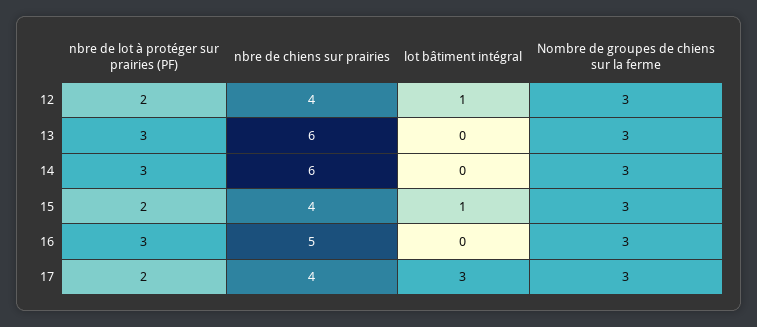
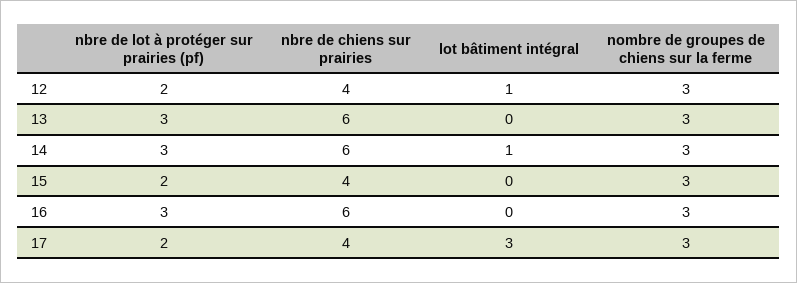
lot bâtiment intégral, 14: 0 -> 1
lot bâtiment intégral, 15: 1 -> 0
nbre de chiens sur prairies, 16: 5 -> 6

